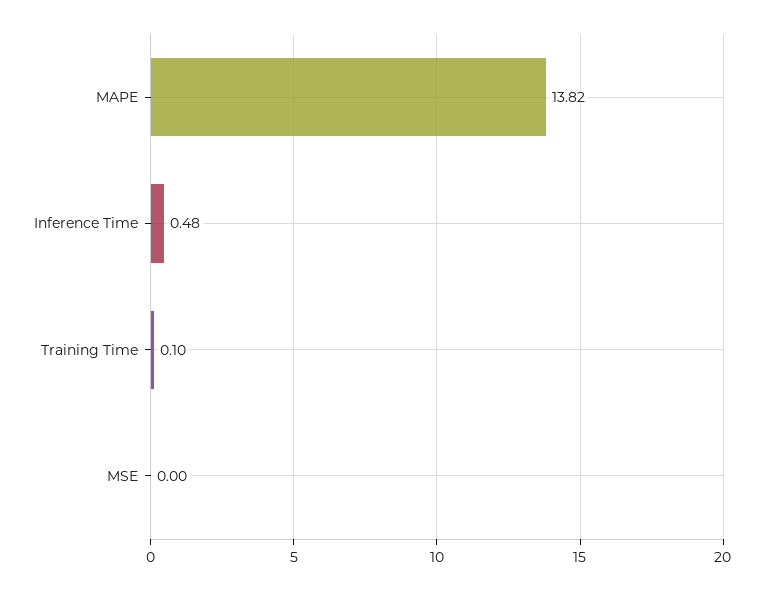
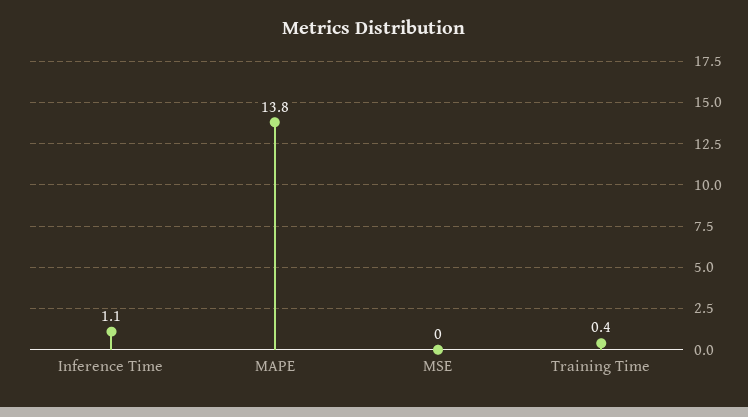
Inference Time: 0.48 -> 1.1
Training Time: 0.1 -> 0.4

